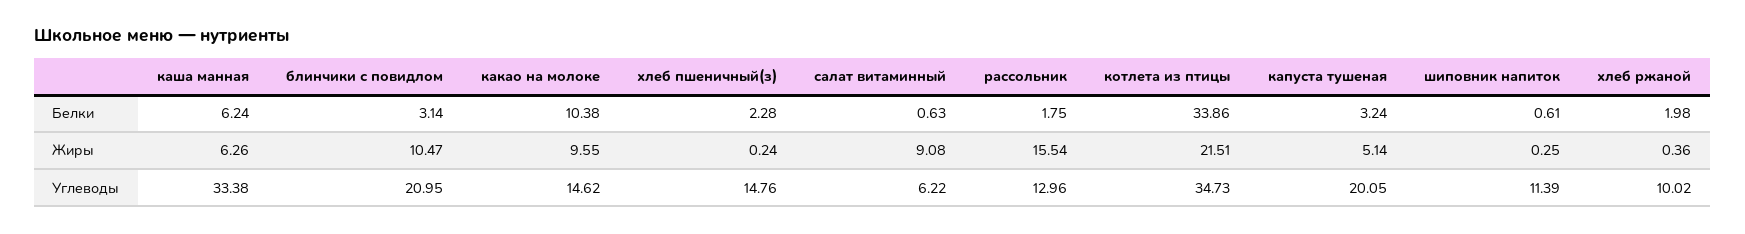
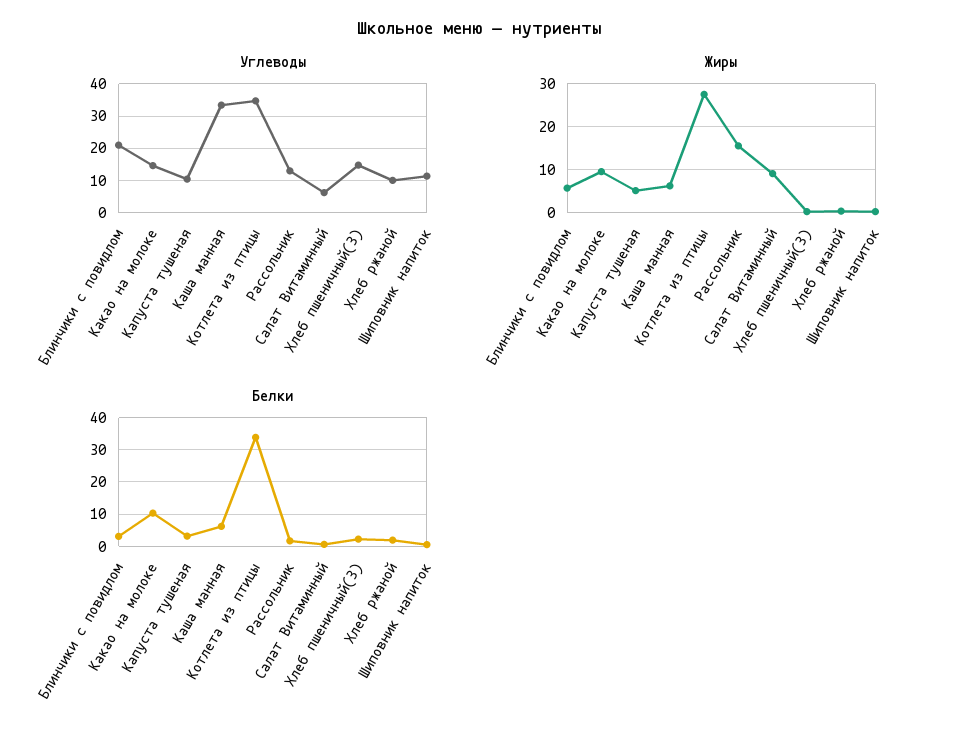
Жиры, блинчики с повидлом: 10.47 -> 6
Жиры, котлета из птицы: 21.51 -> 28
Углеводы, капуста тушеная: 20.05 -> 10

